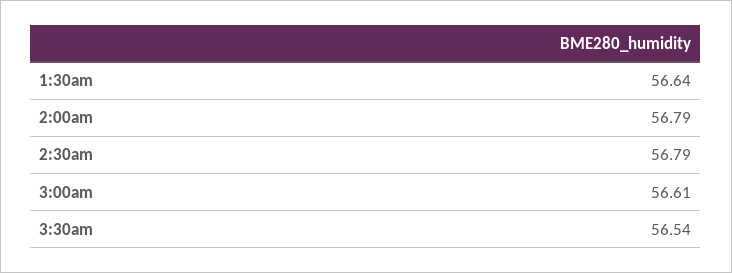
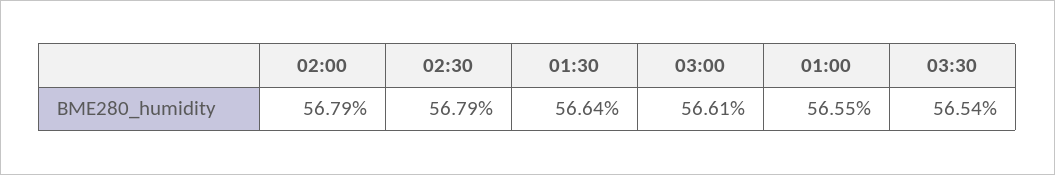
01:00: none -> 56.55

